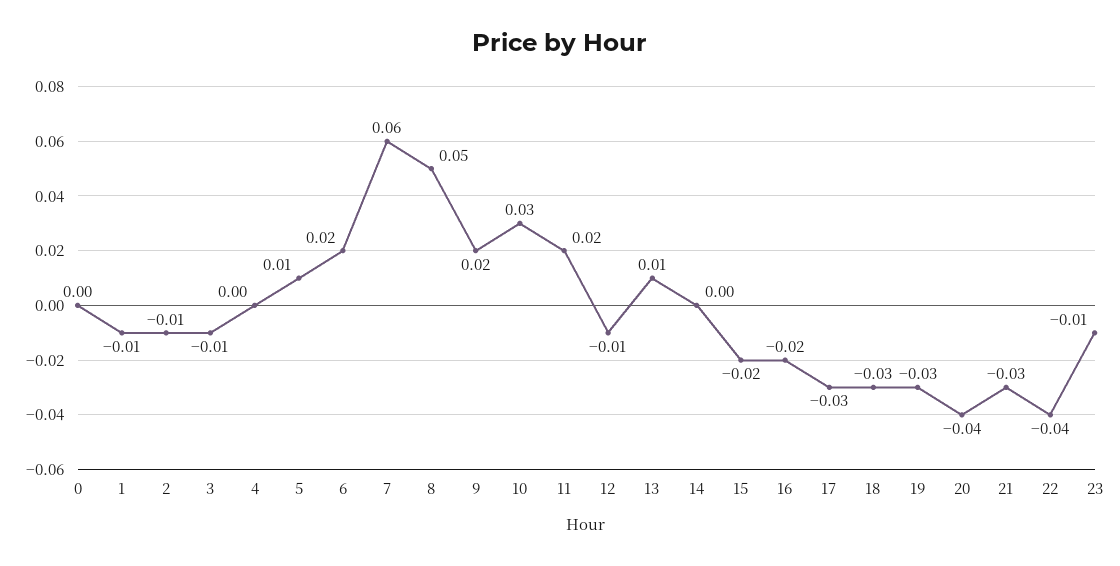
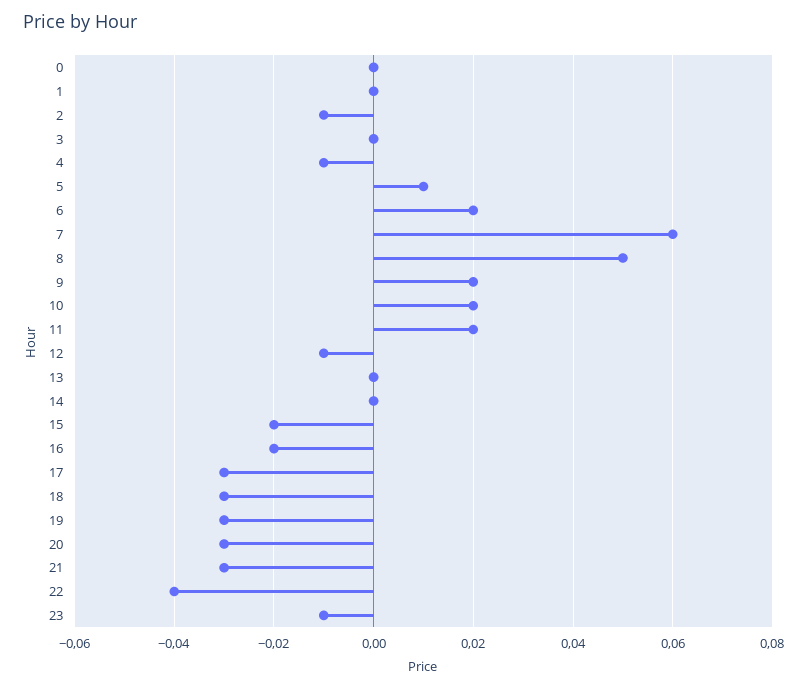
1: -0.01 -> 0
3: -0.01 -> 0
4: 0 -> -0.01
10: 0.03 -> 0.02
13: 0.01 -> 0
20: -0.04 -> -0.03

